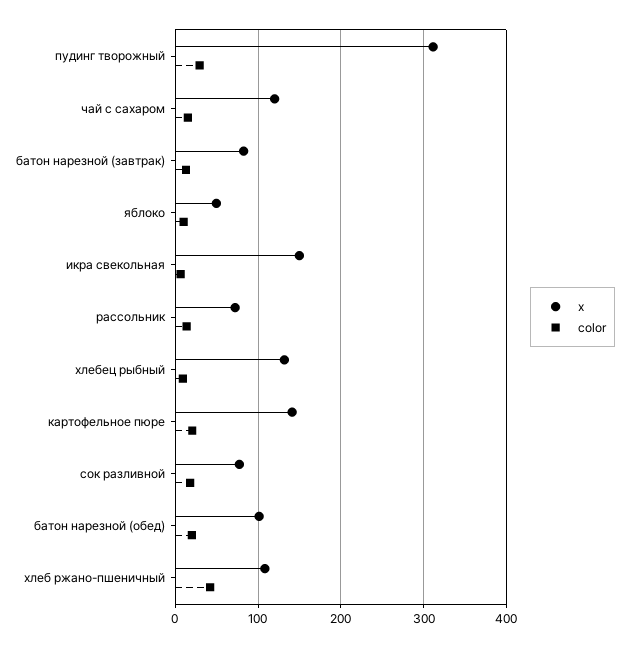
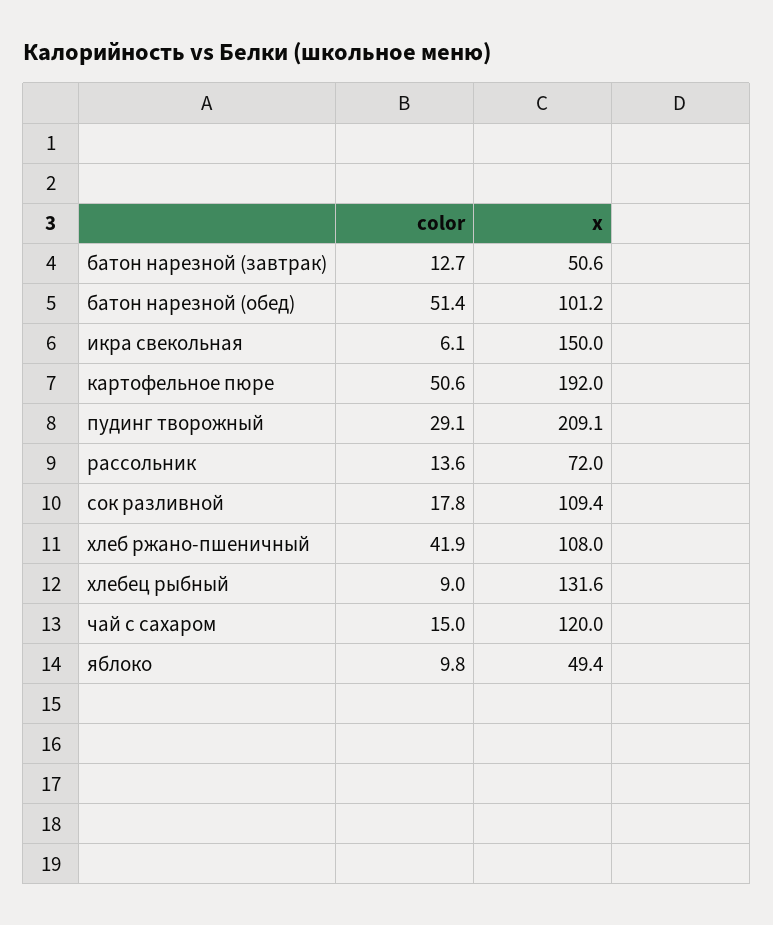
x, пудинг творожный: 310 -> 209.1
x, батон нарезной (завтрак): 80 -> 50.6
x, картофельное пюре: 140 -> 192
color, картофельное пюре: 20 -> 50.6
x, сок разливной: 80 -> 109.4
color, батон нарезной (обед): 20 -> 51.4

